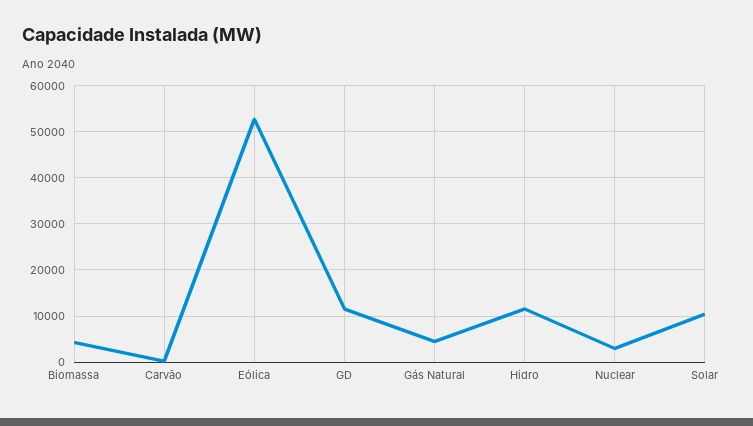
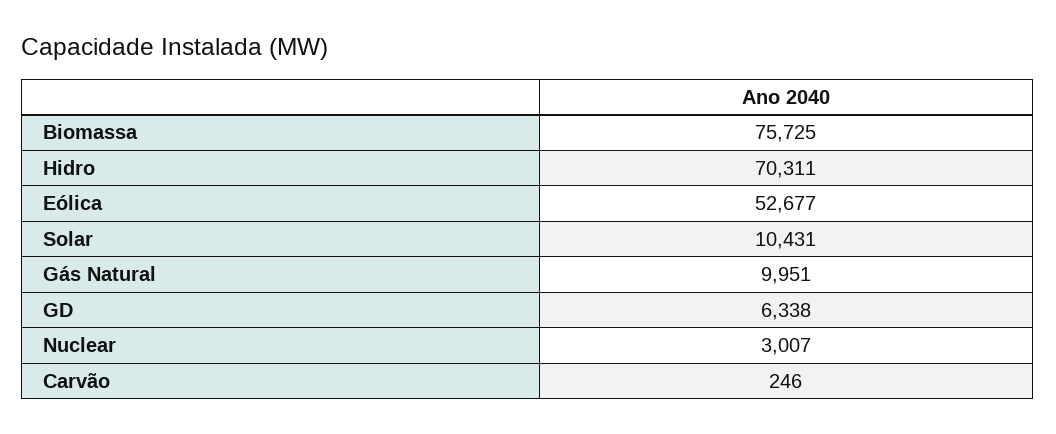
Biomassa: 4000 -> 75725
GD: 12000 -> 6338
Gás Natural: 4000 -> 9951
Hidro: 12000 -> 70311

